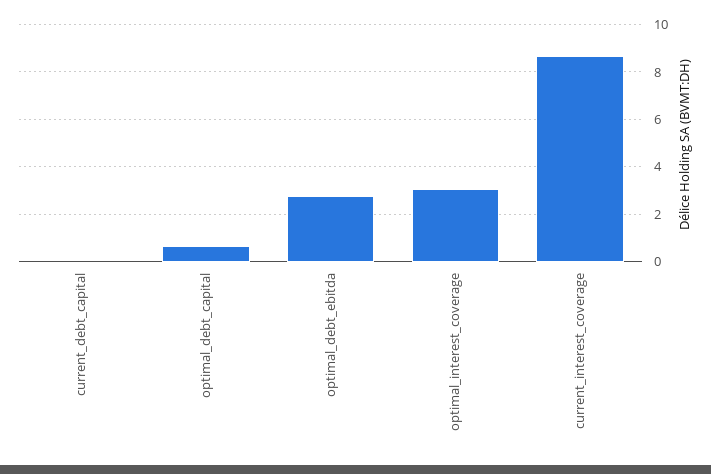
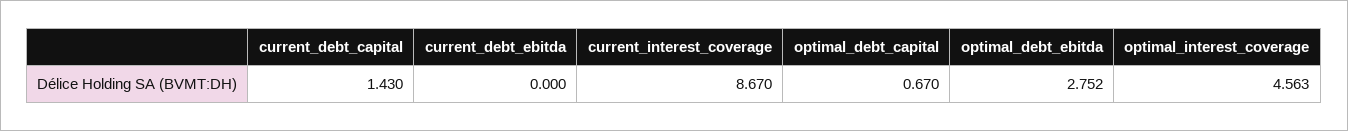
current_debt_capital: 0 -> 1.43
optimal_interest_coverage: 3 -> 4.563
current_debt_ebitda: none -> 0

